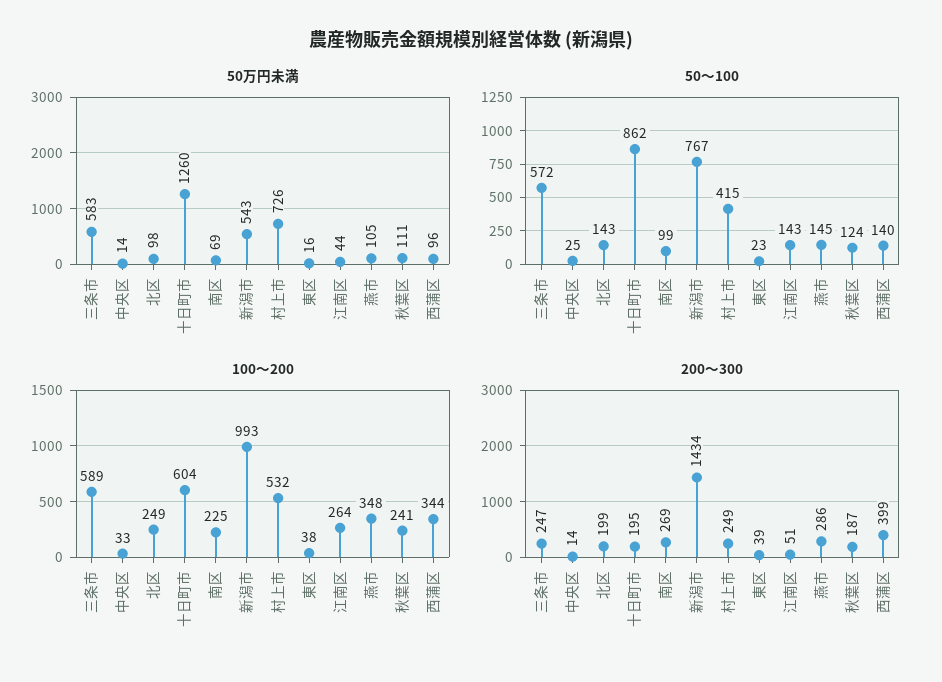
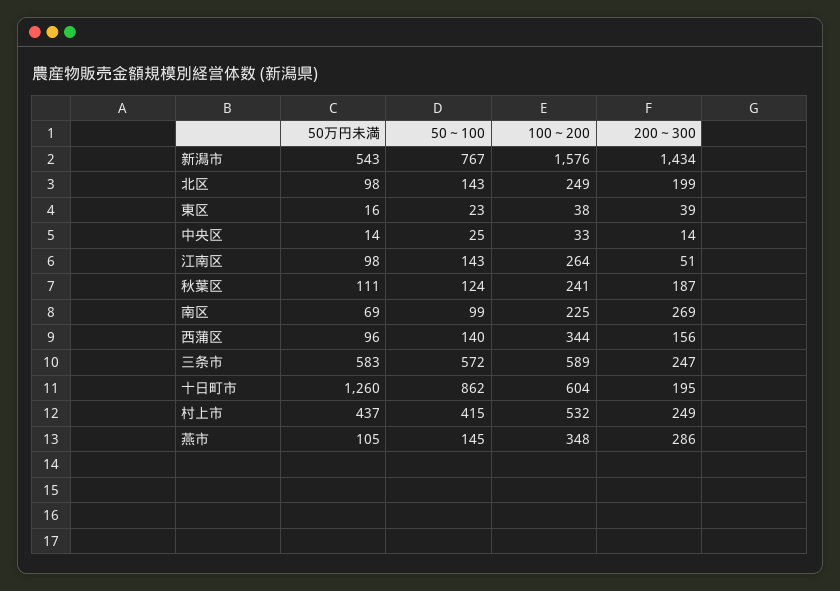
50万円未満, 村上市: 726 -> 437
50万円未満, 江南区: 44 -> 98
100～200, 新潟市: 993 -> 1576
200～300, 西蒲区: 399 -> 156

